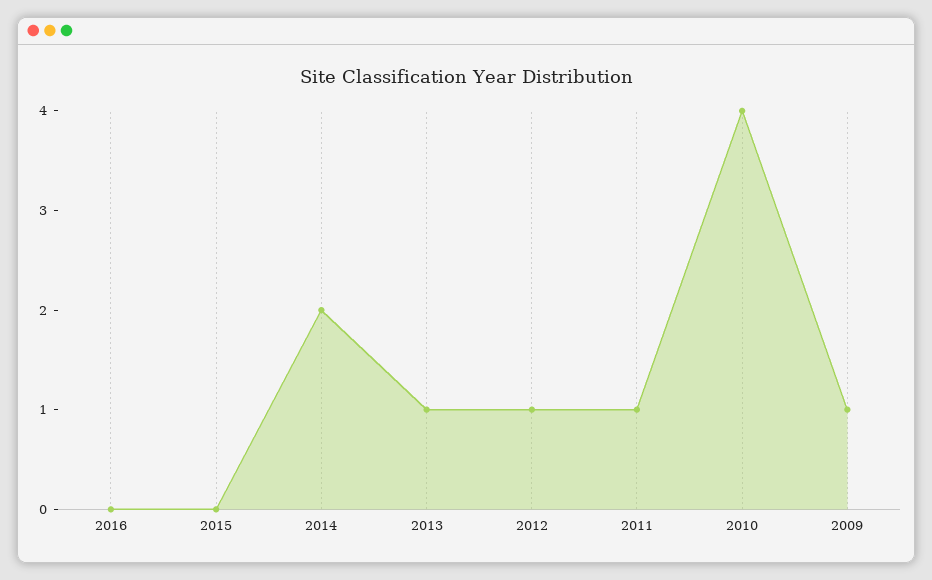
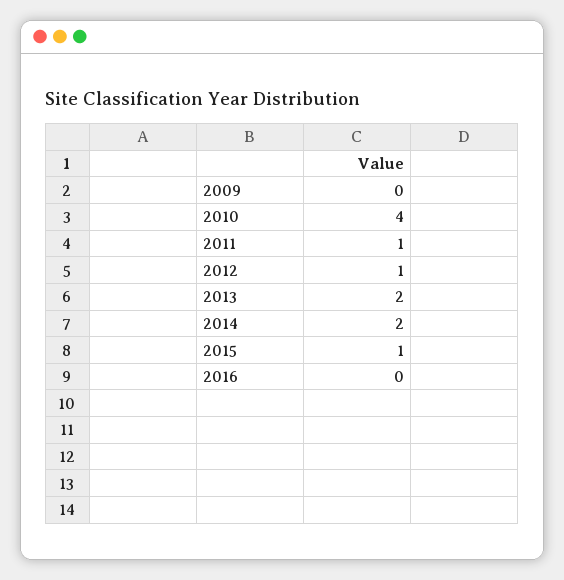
2015: 0 -> 1
2013: 1 -> 2
2009: 1 -> 0

